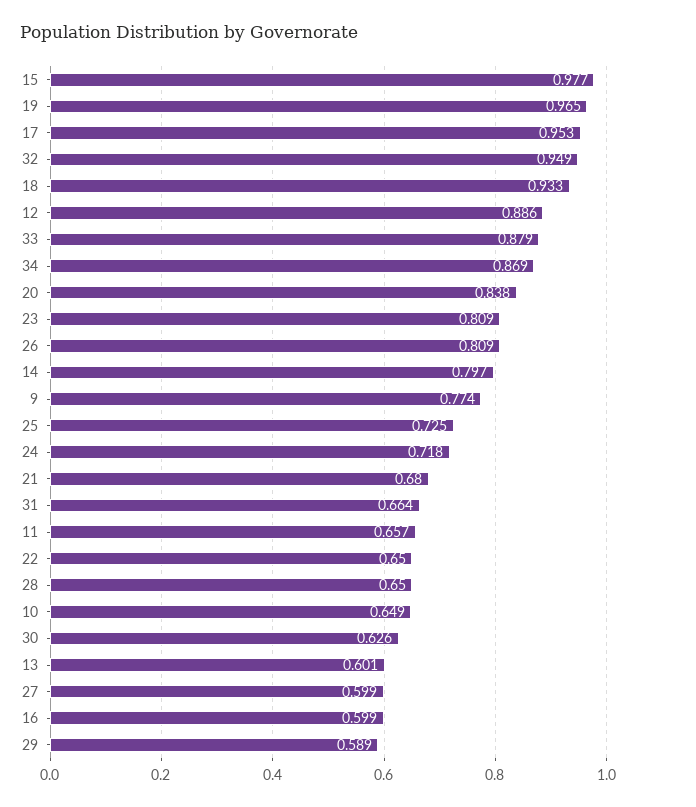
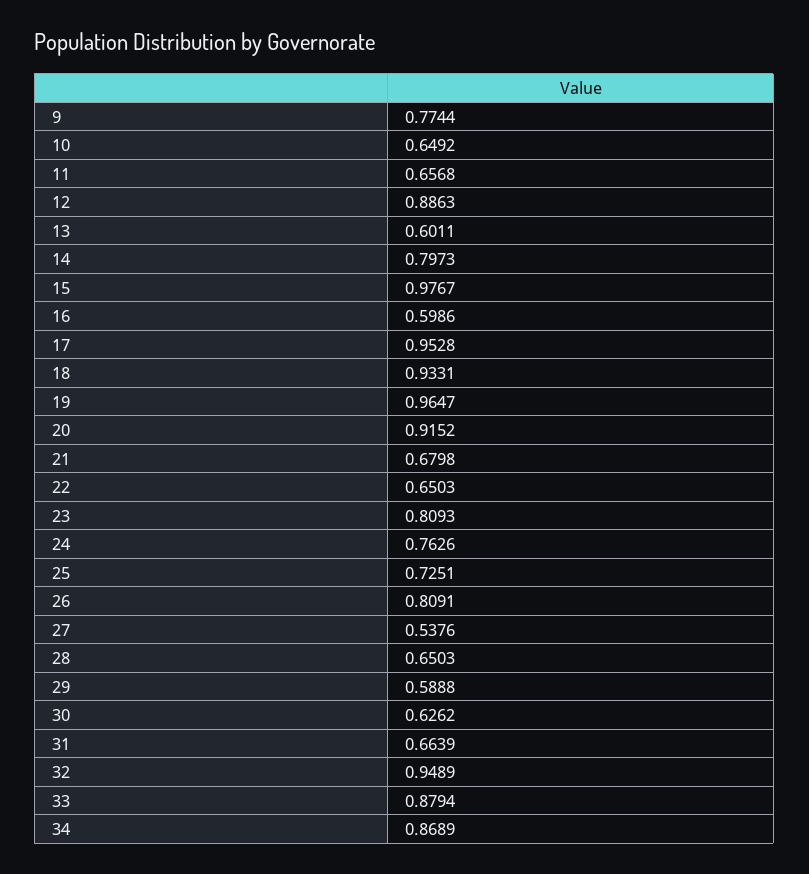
20: 0.838 -> 0.9152
24: 0.718 -> 0.7626
27: 0.599 -> 0.5376

